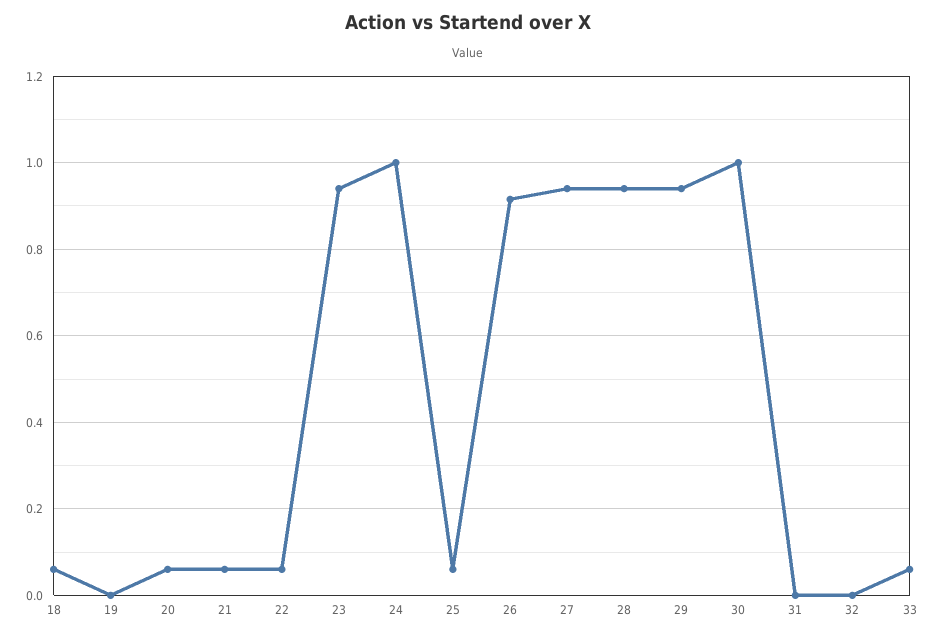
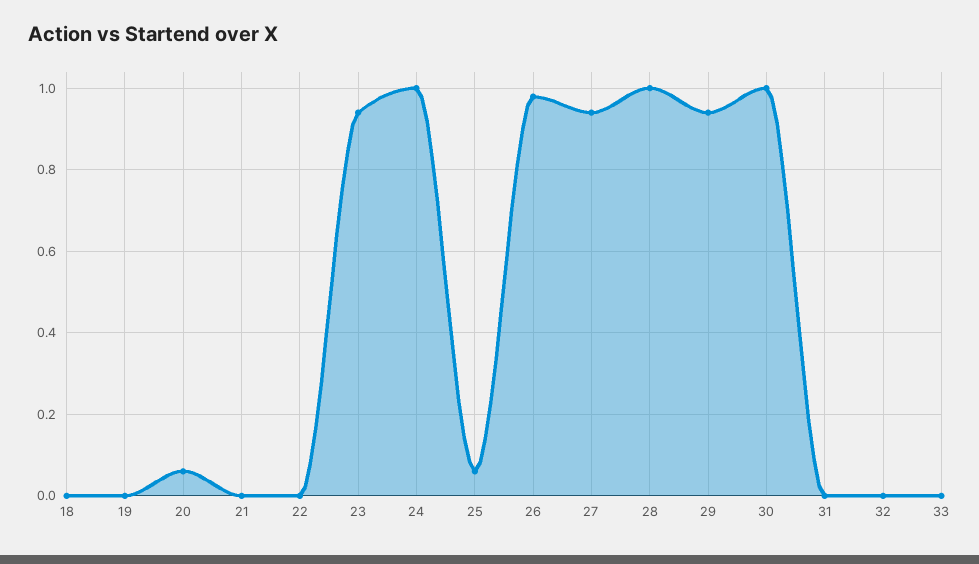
18: 0.06 -> 0
21: 0.06 -> 0
22: 0.06 -> 0
26: 0.92 -> 0.98
28: 0.94 -> 1
33: 0.06 -> 0

